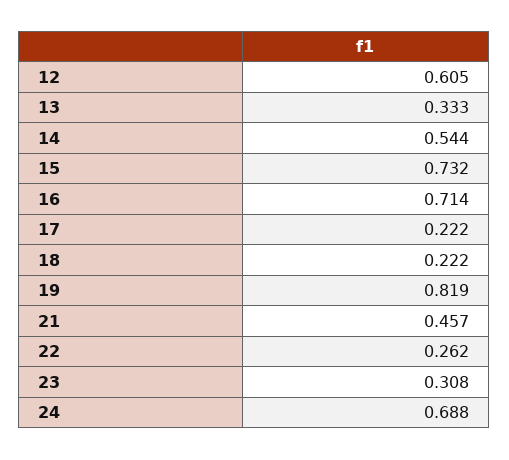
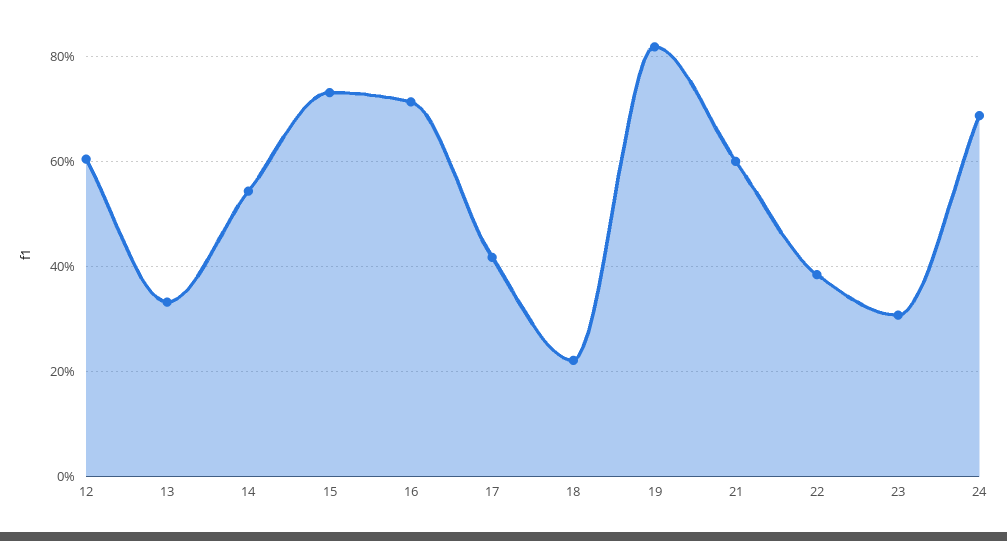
17: 0.222 -> 0.42
21: 0.457 -> 0.6
22: 0.262 -> 0.38

